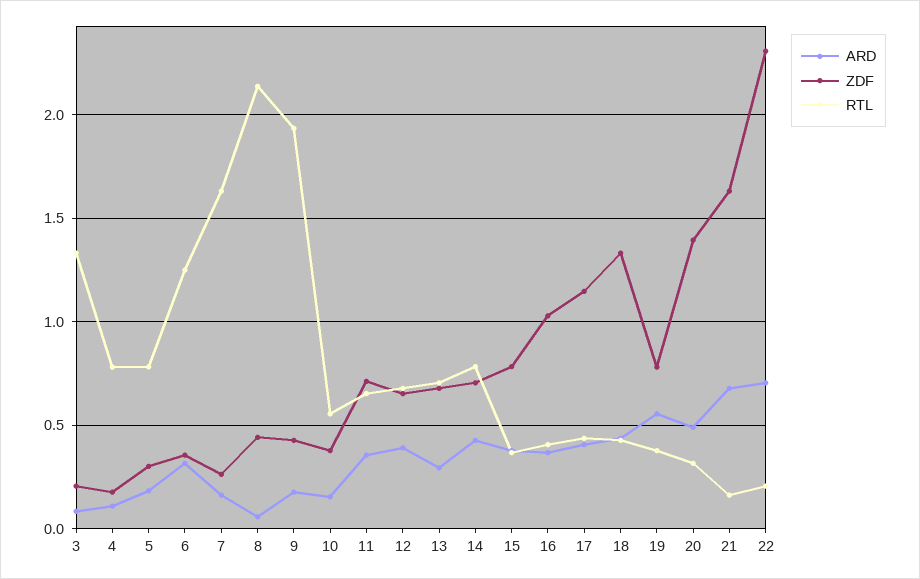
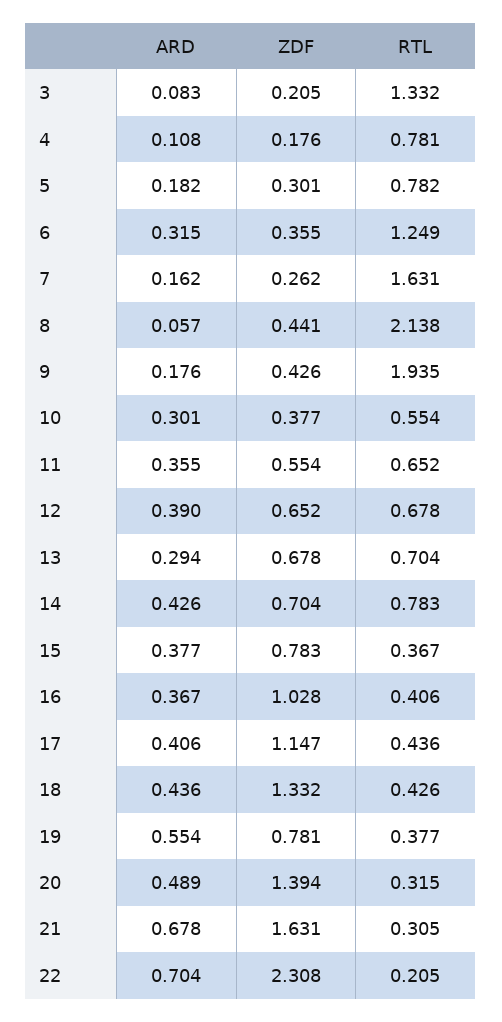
ARD, 10: 0.15 -> 0.301
ZDF, 11: 0.7 -> 0.554
RTL, 21: 0.15 -> 0.305

